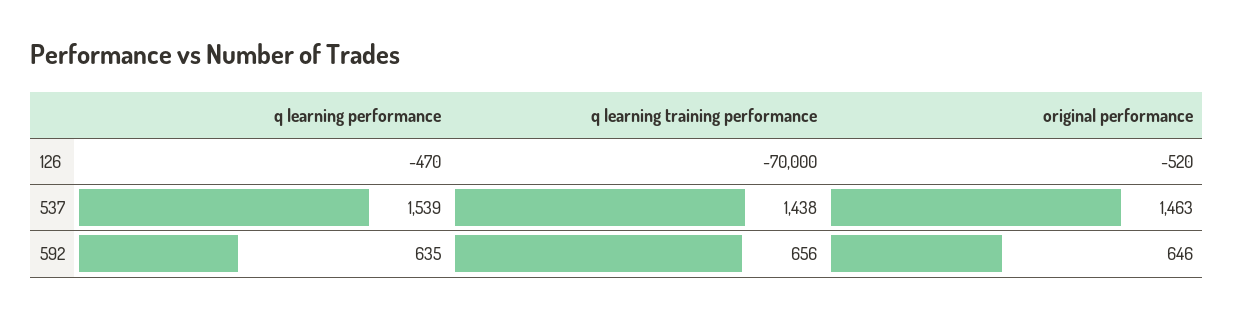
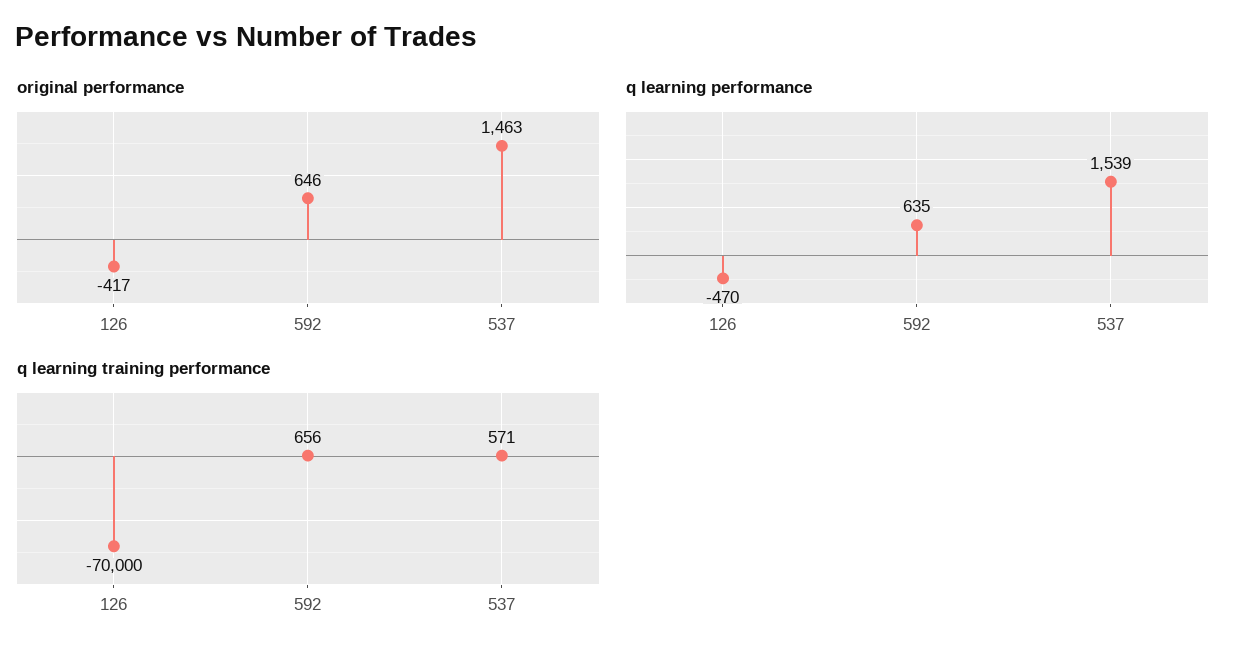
original performance, 126: -520 -> -417
q learning training performance, 537: 1438 -> 571

